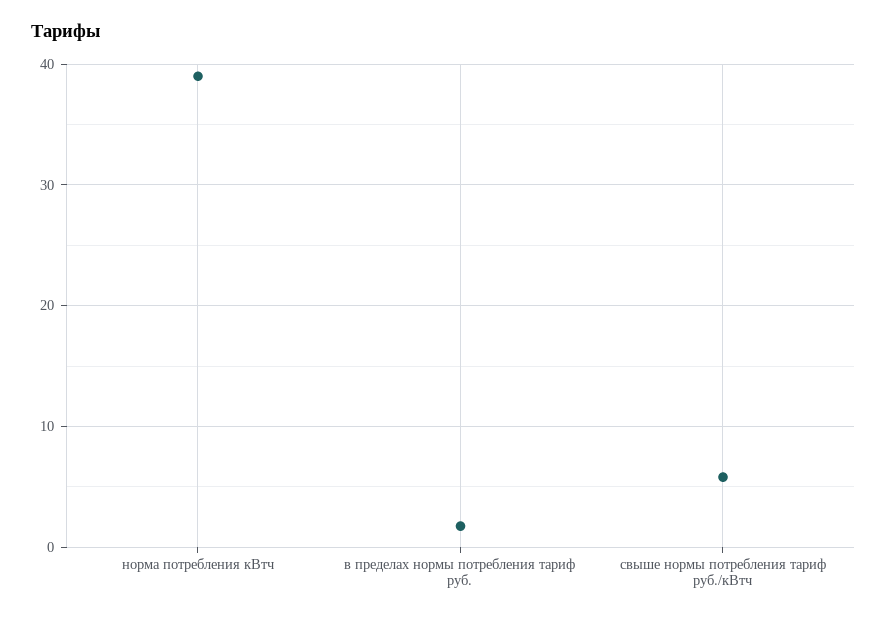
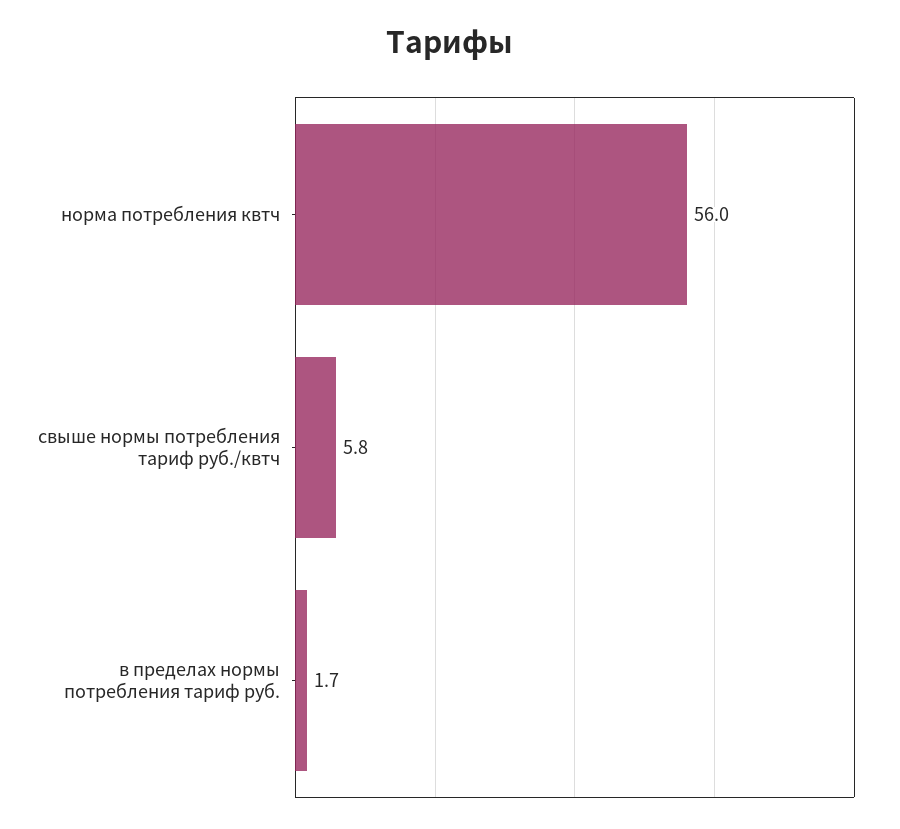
норма потребления кВтч: 39 -> 56

